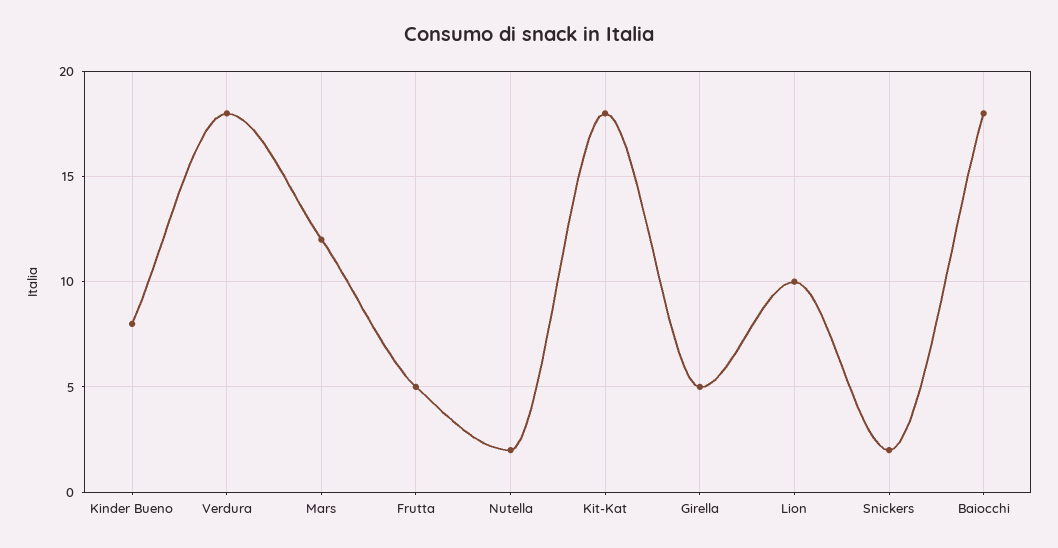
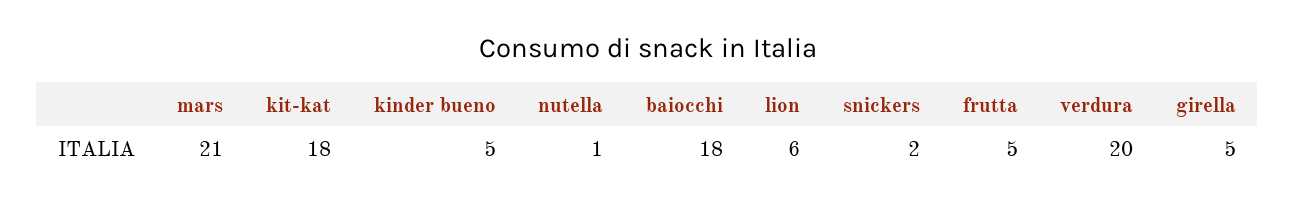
Kinder Bueno: 8 -> 5
Verdura: 18 -> 20
Mars: 12 -> 21
Nutella: 2 -> 1
Lion: 10 -> 6

